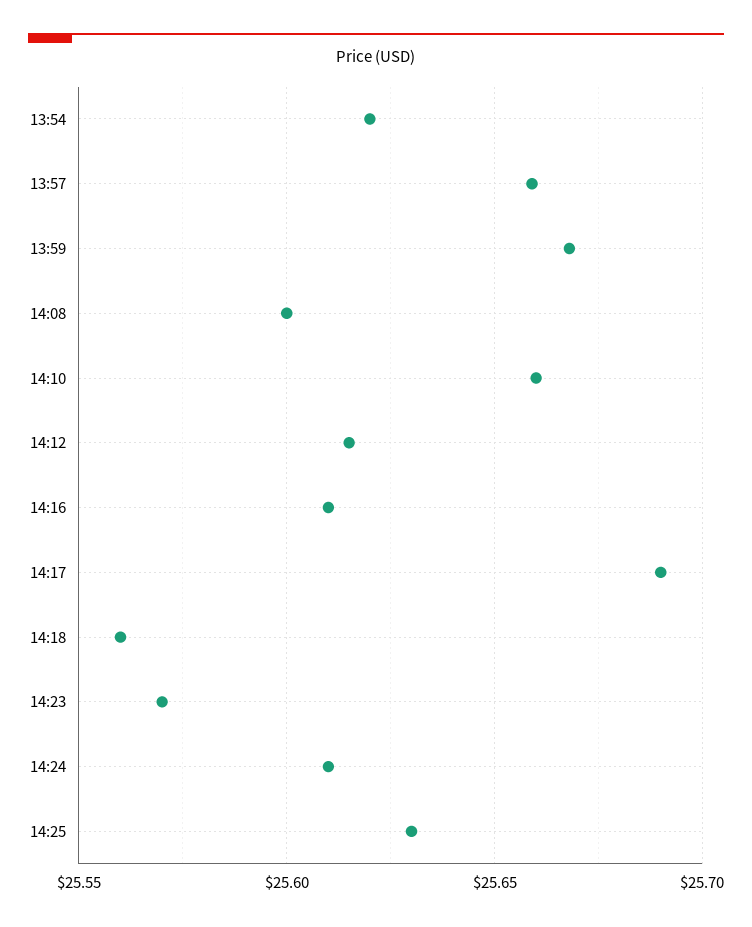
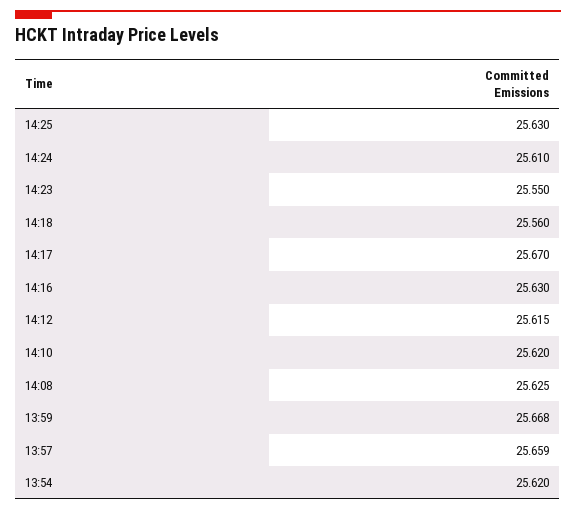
14:08: 25.6 -> 25.625
14:10: 25.66 -> 25.62
14:16: 25.61 -> 25.63
14:17: 25.69 -> 25.67
14:23: 25.57 -> 25.55

